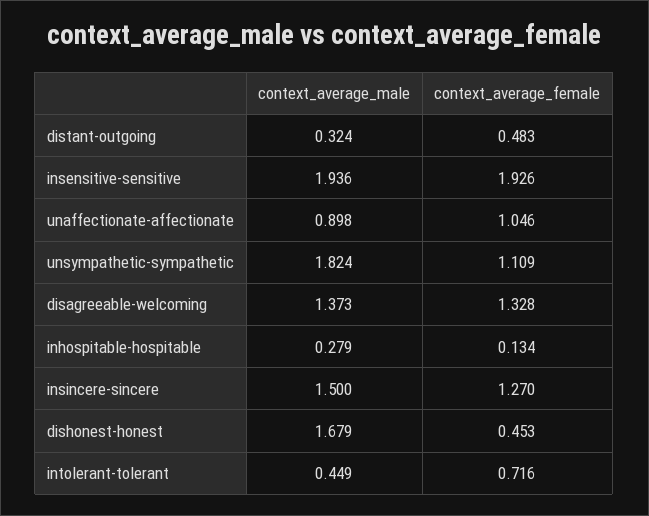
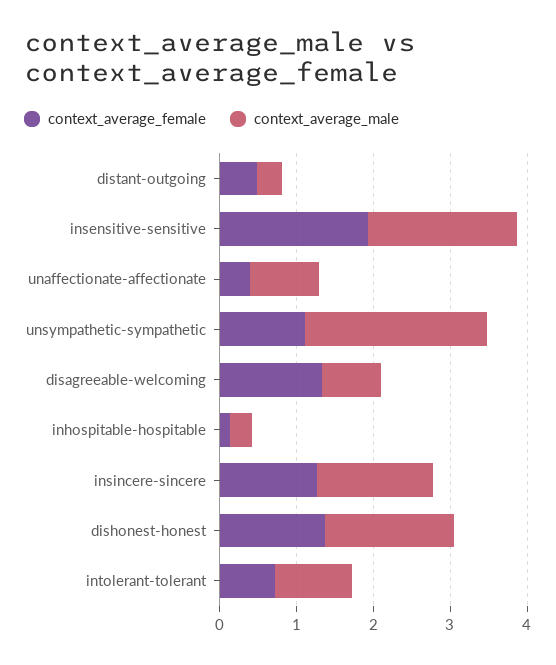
context_average_female, unaffectionate-affectionate: 1.046 -> 0.4
context_average_male, unsympathetic-sympathetic: 1.824 -> 2.4
context_average_male, disagreeable-welcoming: 1.373 -> 0.8
context_average_female, dishonest-honest: 0.453 -> 1.4
context_average_male, intolerant-tolerant: 0.449 -> 1

